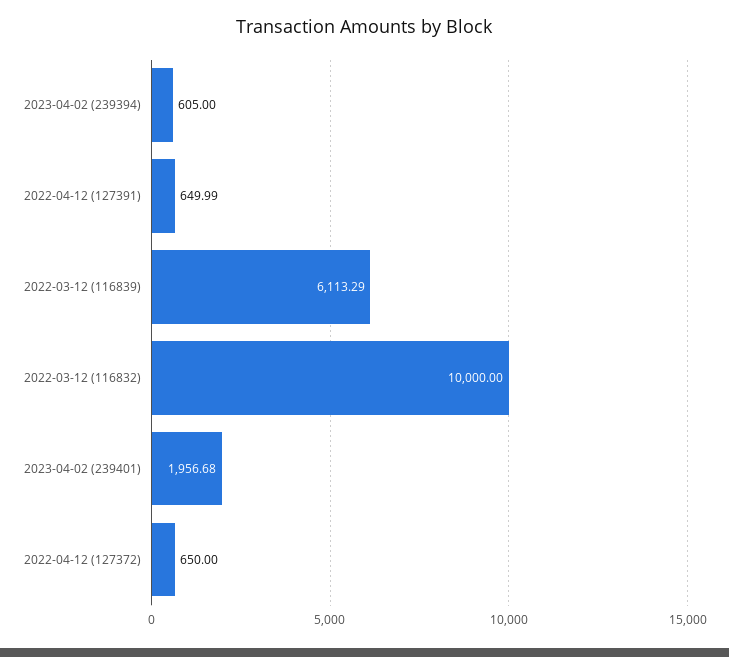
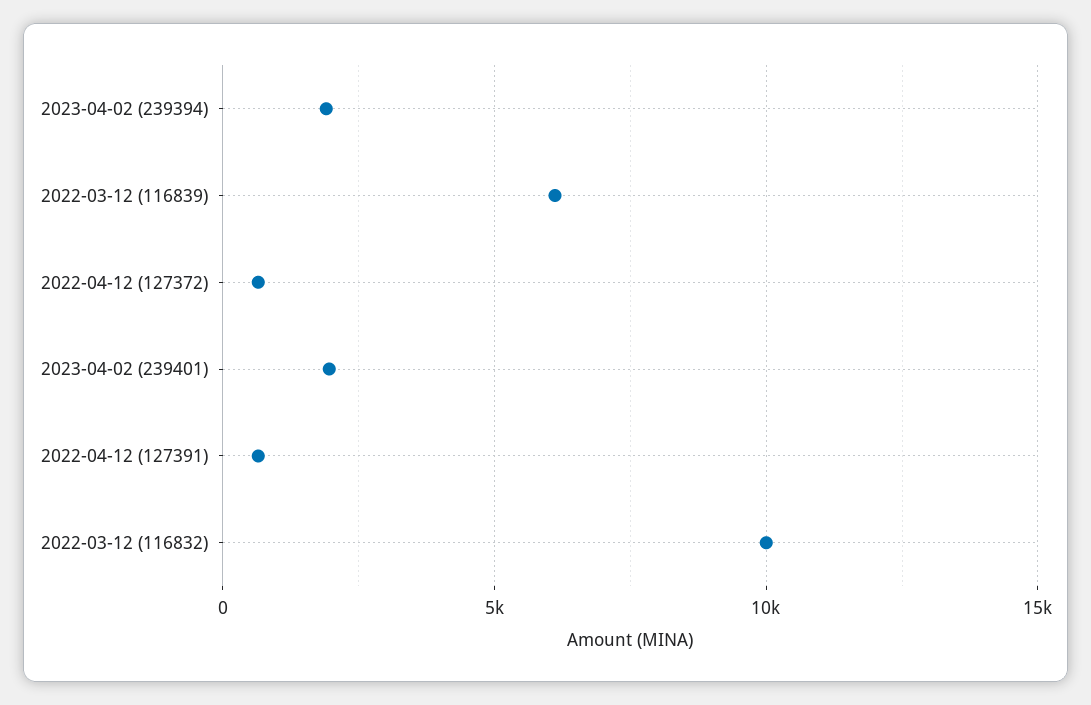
2023-04-02 (239394): 605 -> 2000

